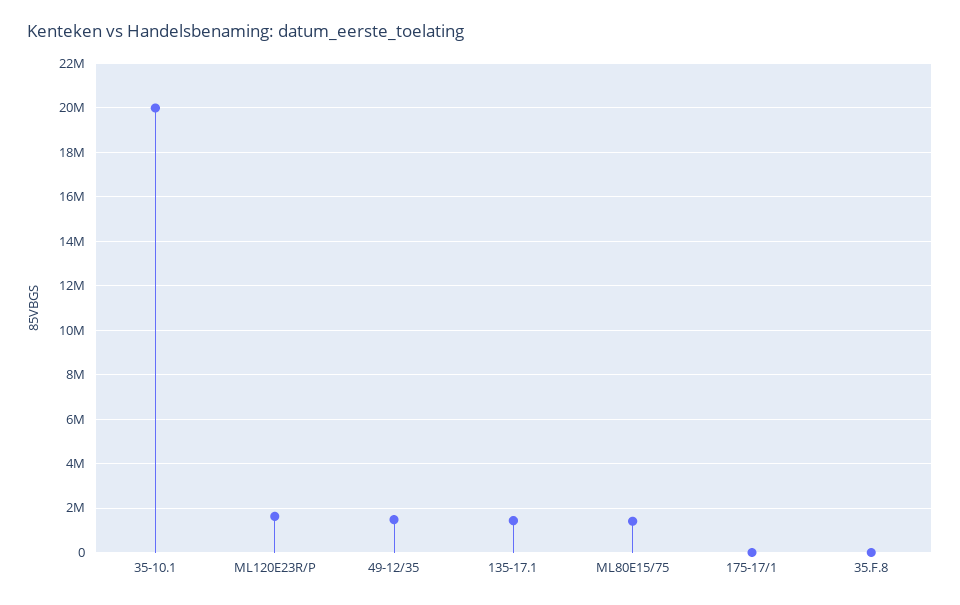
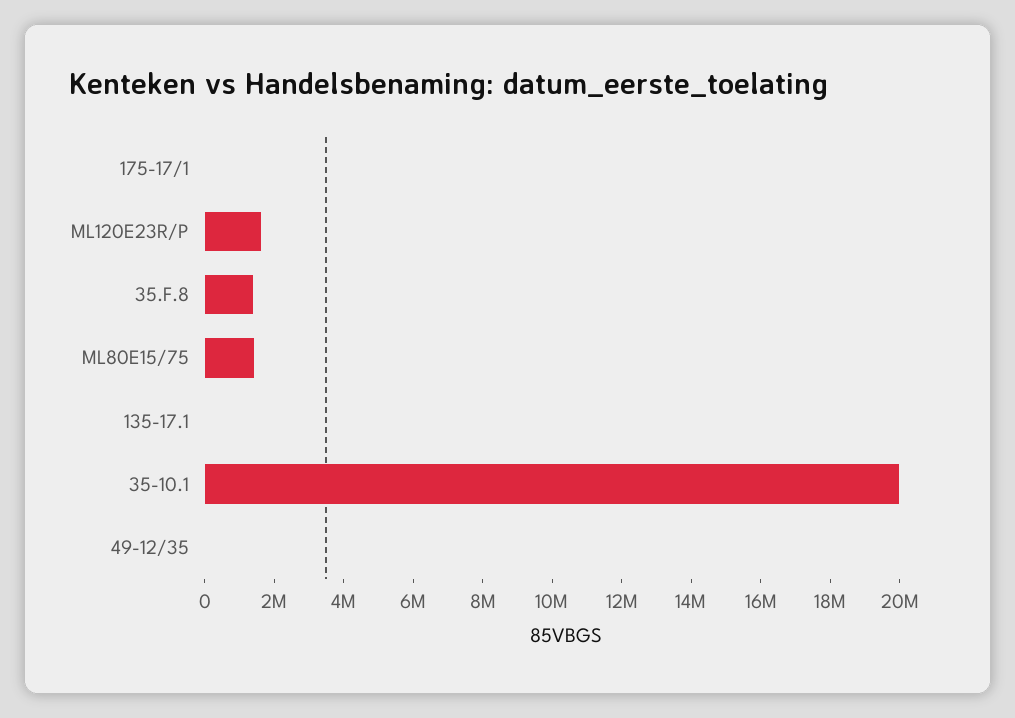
49-12/35: 1500000 -> 0
135-17.1: 1500000 -> 0
35.F.8: 0 -> 1500000

